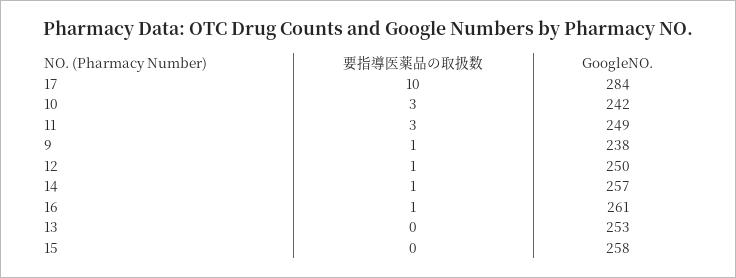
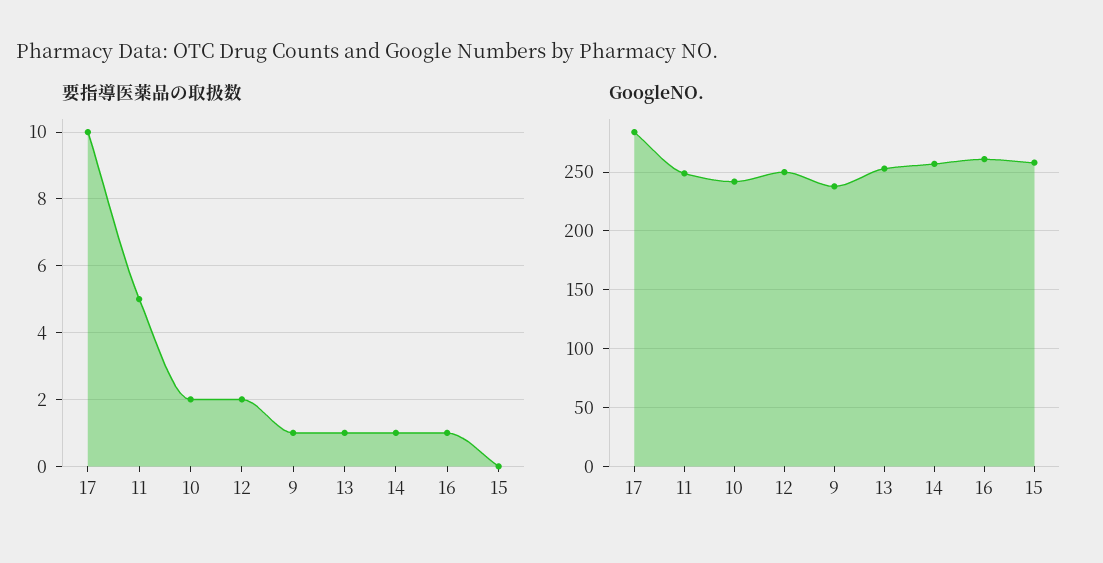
要指導医薬品の取扱数, 10: 3 -> 2
要指導医薬品の取扱数, 11: 3 -> 5
要指導医薬品の取扱数, 12: 1 -> 2
要指導医薬品の取扱数, 13: 0 -> 1

